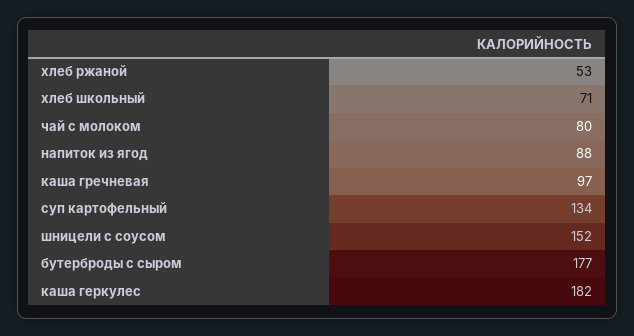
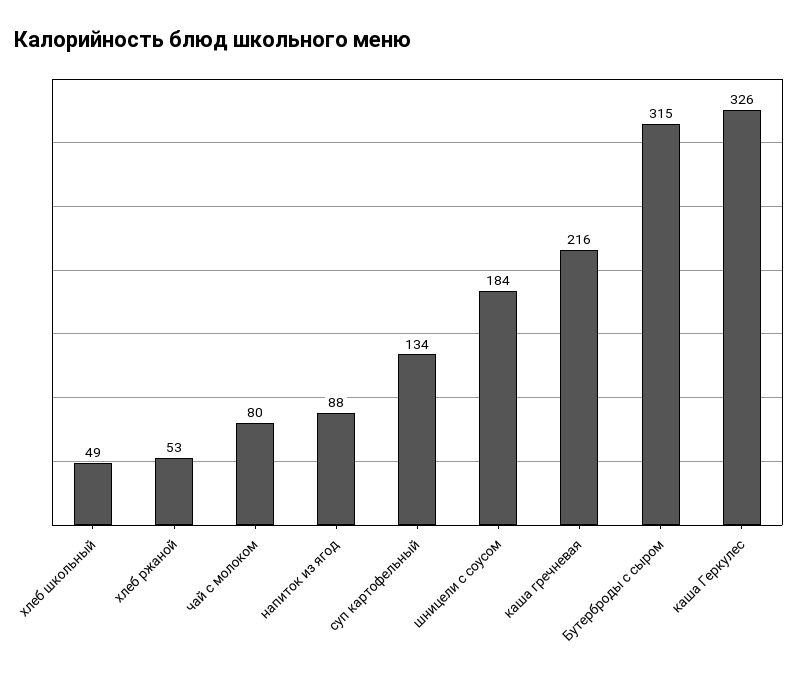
хлеб школьный: 71 -> 49
каша гречневая: 97 -> 216
шницели с соусом: 152 -> 184
бутерброды с сыром: 177 -> 315
каша геркулес: 182 -> 326

